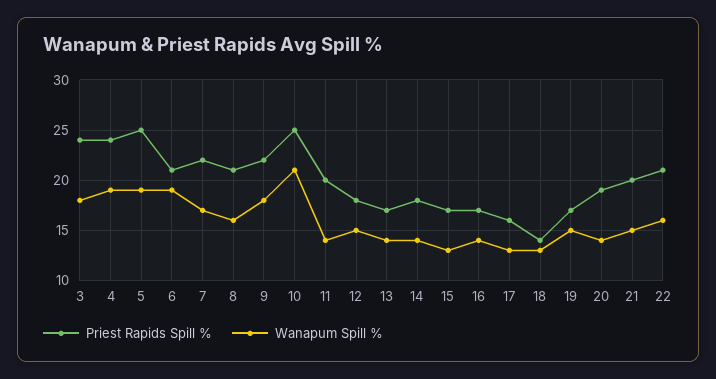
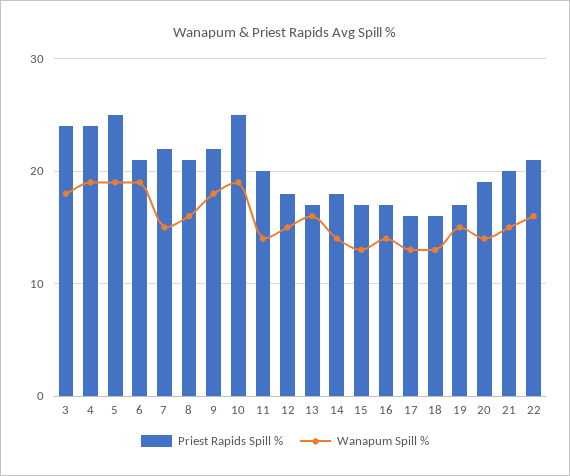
Wanapum Spill %, 7: 17 -> 15
Wanapum Spill %, 10: 21 -> 19
Wanapum Spill %, 13: 14 -> 16
Priest Rapids Spill %, 18: 14 -> 16

